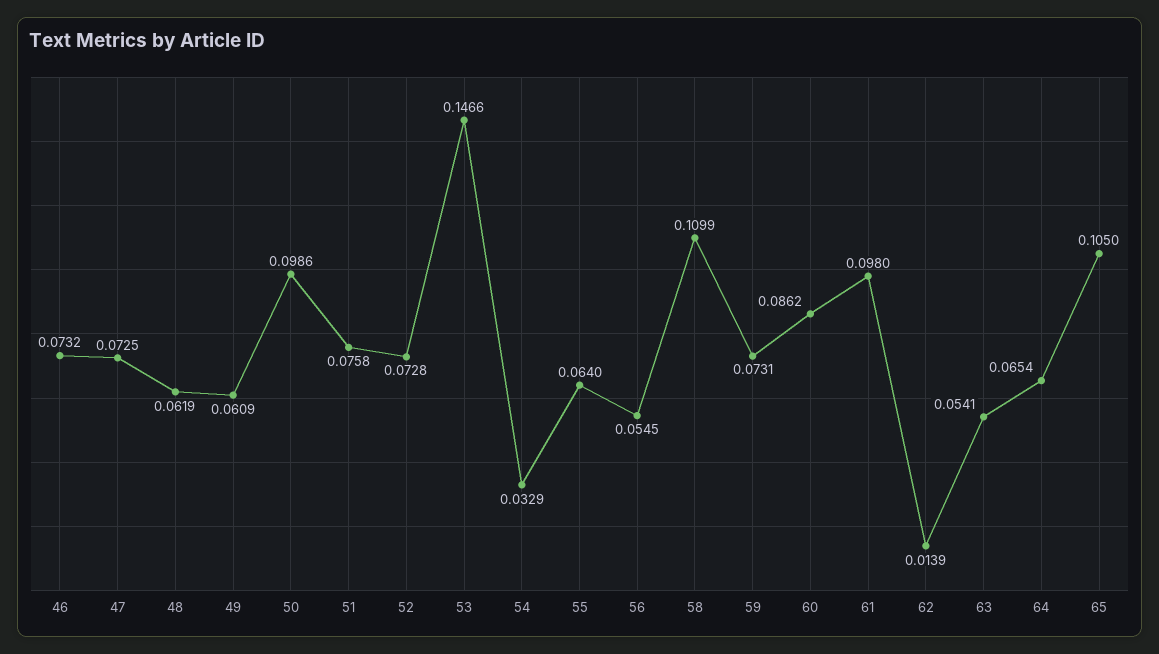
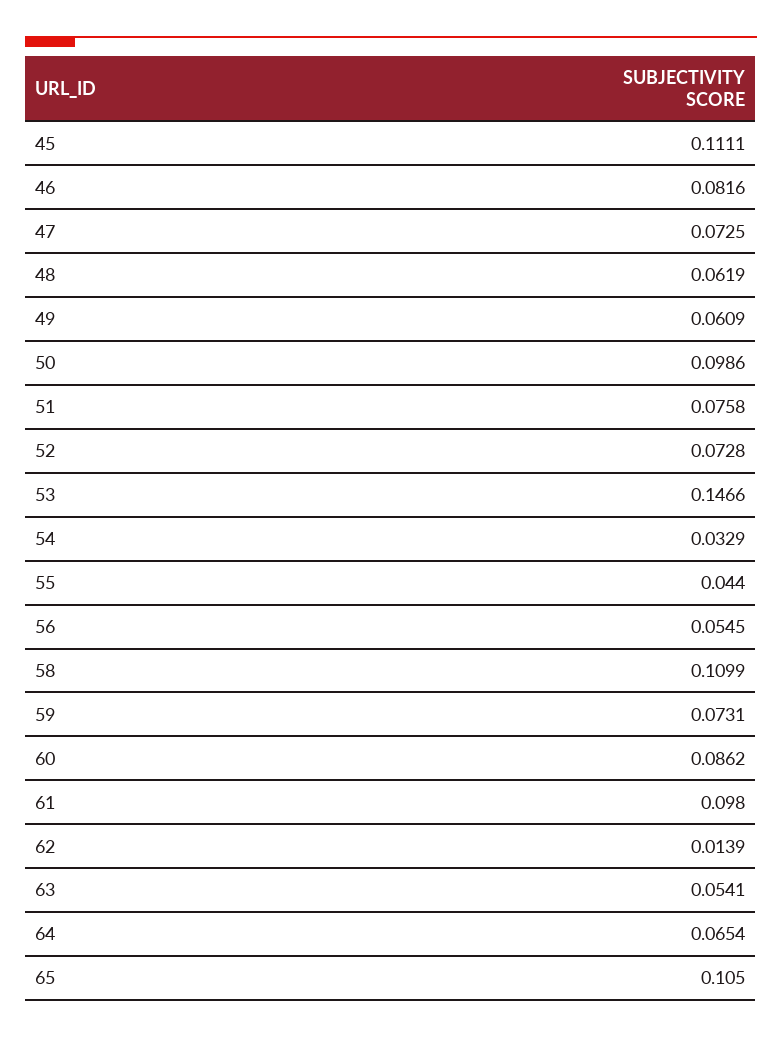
46: 0.0732 -> 0.0816
55: 0.064 -> 0.044
45: none -> 0.1111

